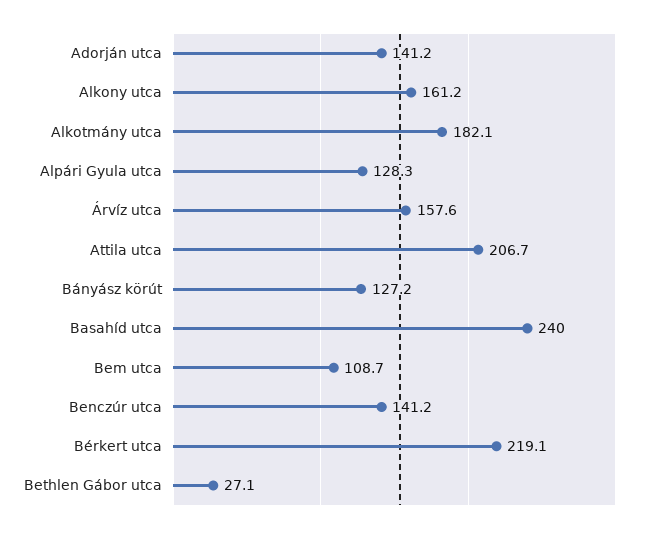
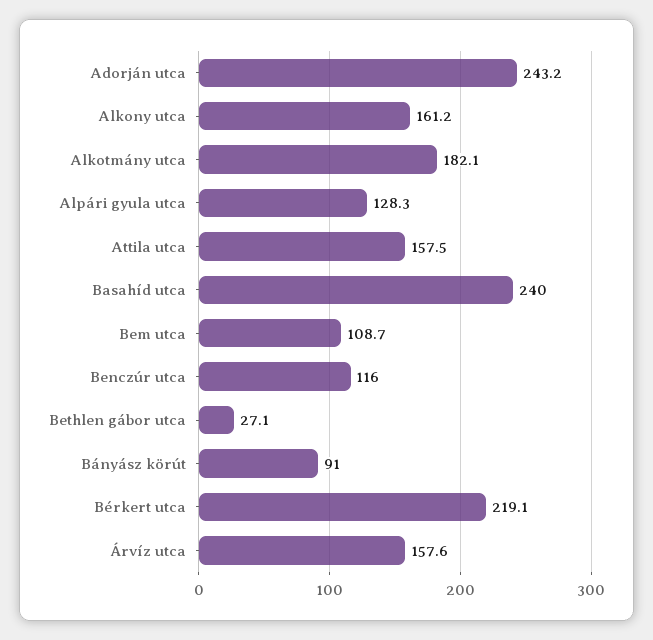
Adorján utca: 141.2 -> 243.2
Attila utca: 206.7 -> 157.5
Bányász körút: 127.2 -> 91
Benczúr utca: 141.2 -> 116

